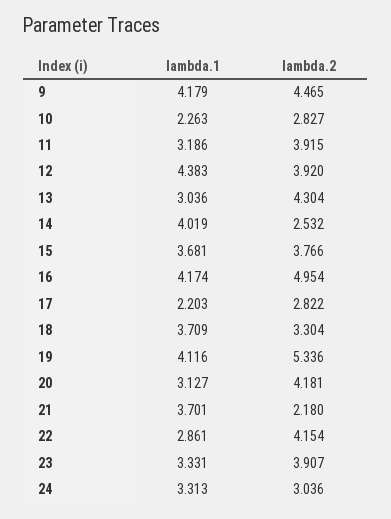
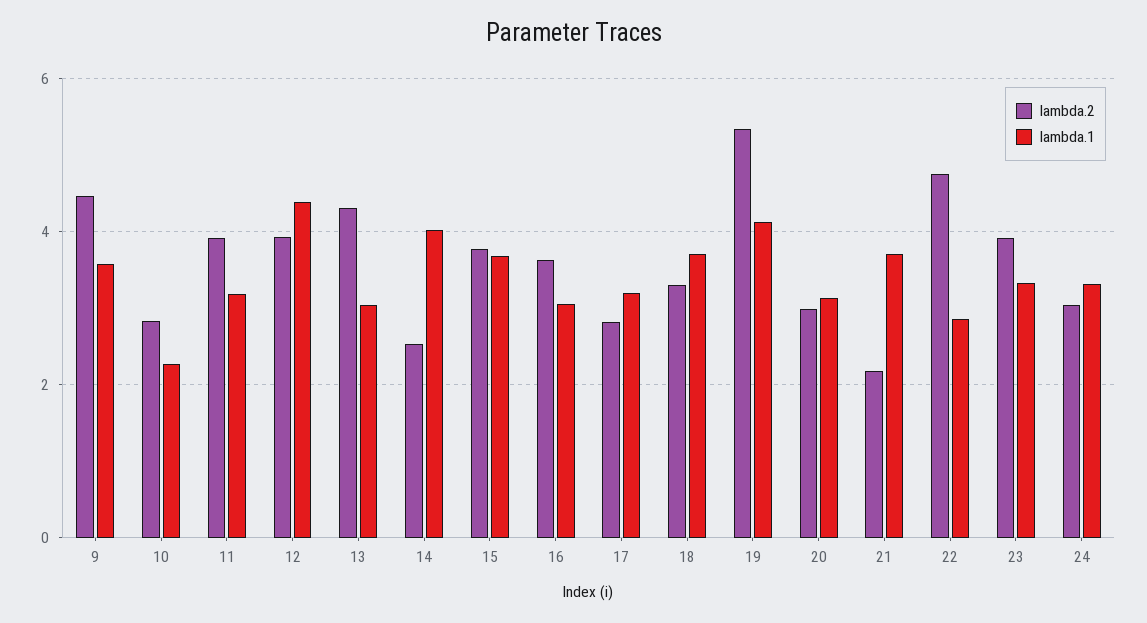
lambda.1, 9: 4.179 -> 3.6
lambda.1, 16: 4.174 -> 3
lambda.2, 16: 4.954 -> 3.6
lambda.1, 17: 2.203 -> 3.2
lambda.2, 20: 4.181 -> 3
lambda.2, 22: 4.154 -> 4.8

